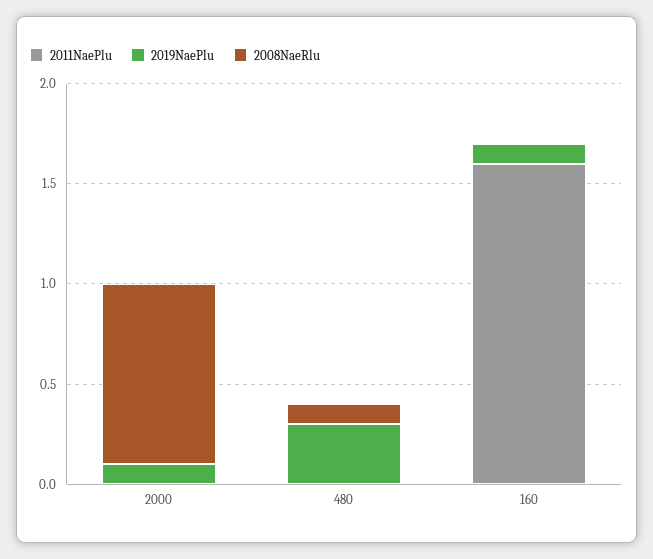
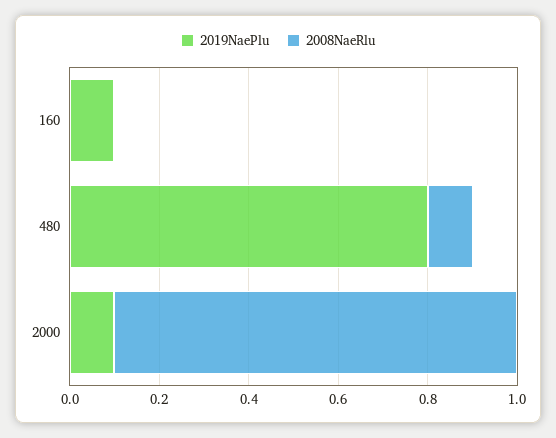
2011NaePlu, 2000: 0 -> none
2011NaePlu, 480: 0 -> none
2019NaePlu, 480: 0.3 -> 0.8
2011NaePlu, 160: 1.6 -> none

